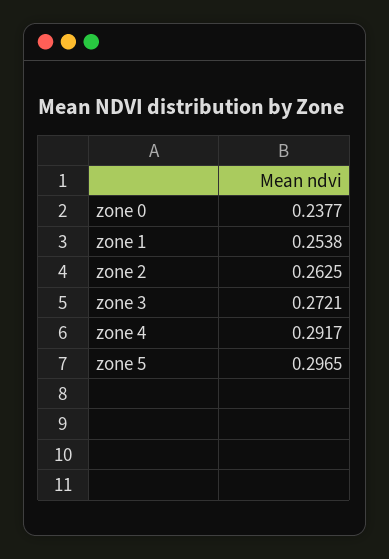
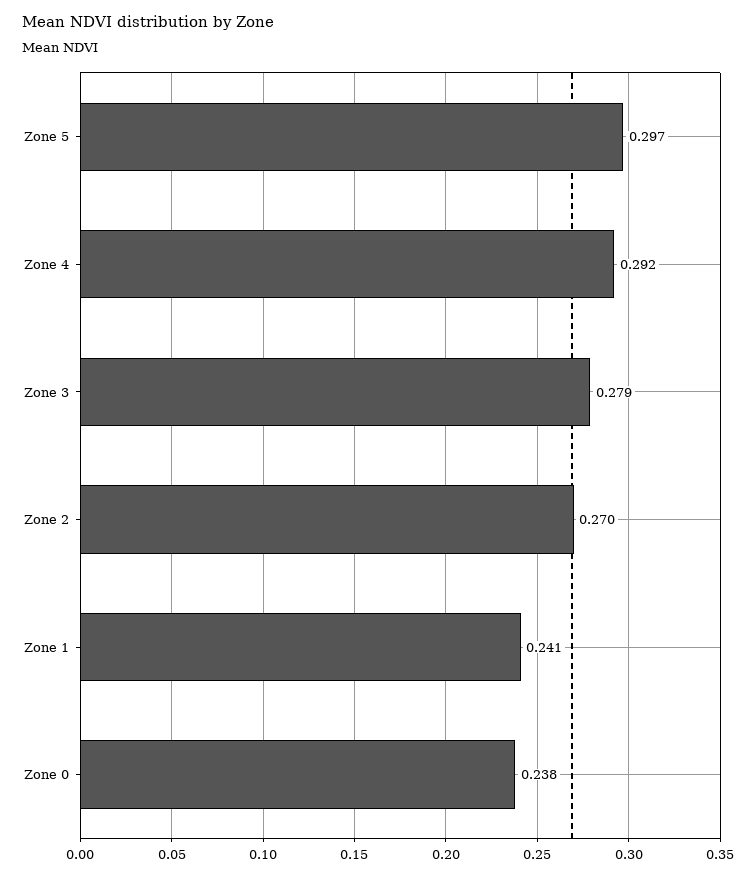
zone 1: 0.2538 -> 0.241
zone 2: 0.2625 -> 0.27
zone 3: 0.2721 -> 0.279

